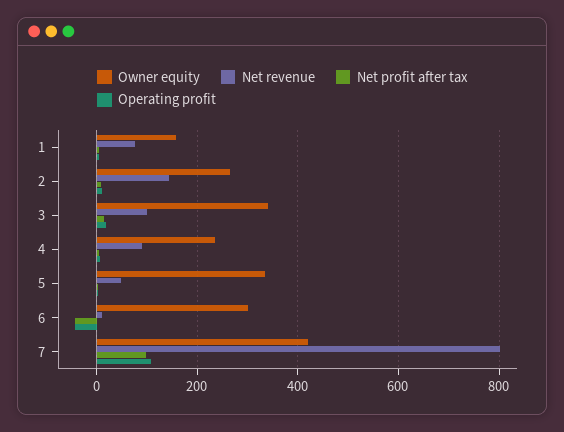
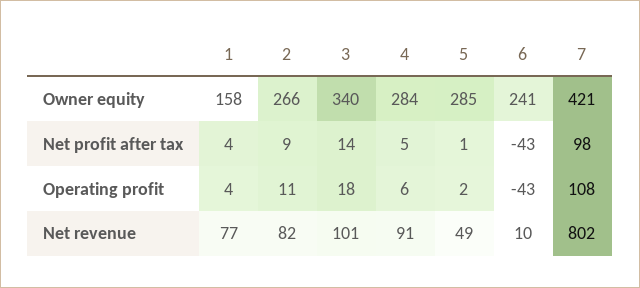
Net revenue, 2: 140 -> 82
Owner equity, 4: 240 -> 284
Owner equity, 5: 340 -> 285
Owner equity, 6: 300 -> 241

